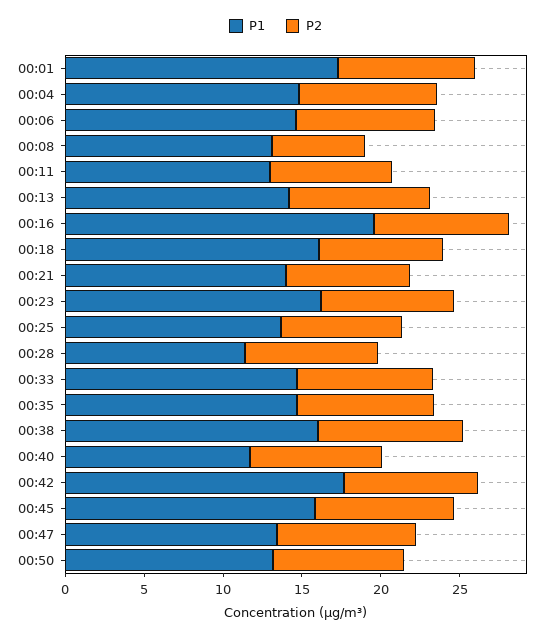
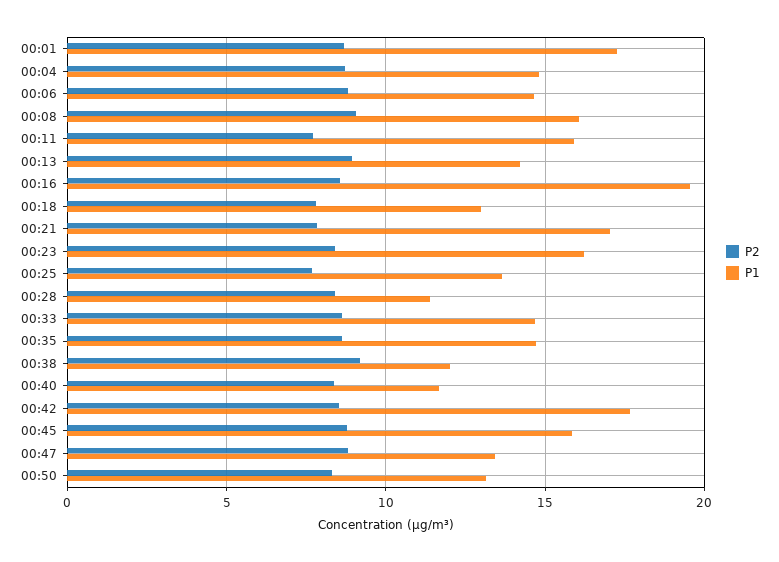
P1, 00:08: 13 -> 16
P2, 00:08: 6 -> 9
P1, 00:11: 13 -> 16
P1, 00:18: 16 -> 13
P1, 00:21: 14 -> 17
P1, 00:38: 16 -> 12

